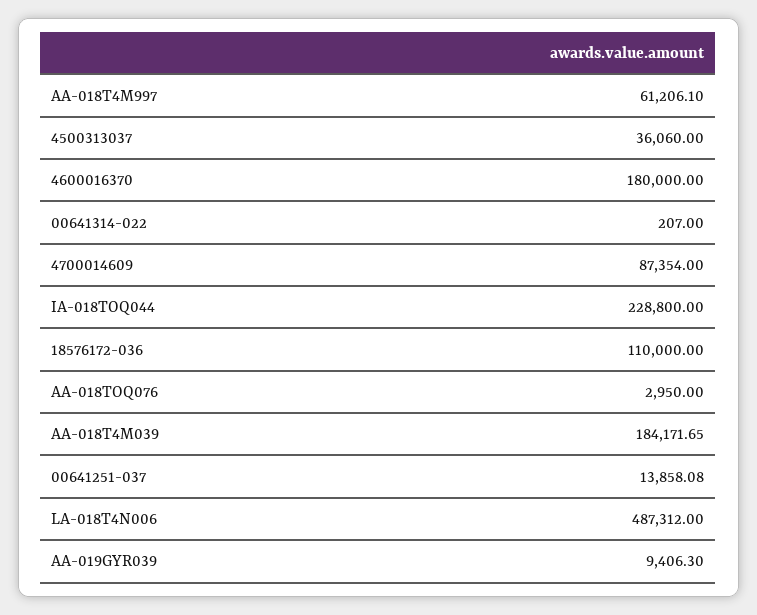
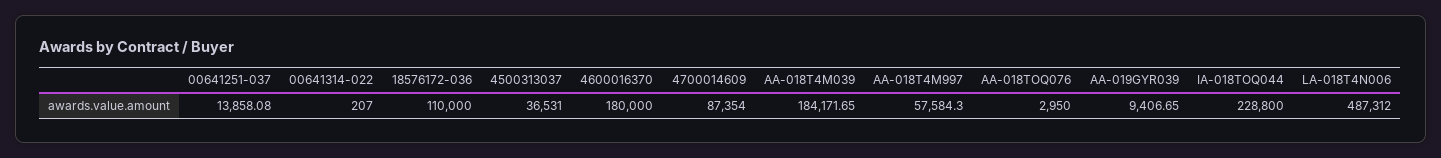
AA-018T4M997: 61206.1 -> 57584.3
4500313037: 36060 -> 36531
AA-019GYR039: 9406.3 -> 9406.65

